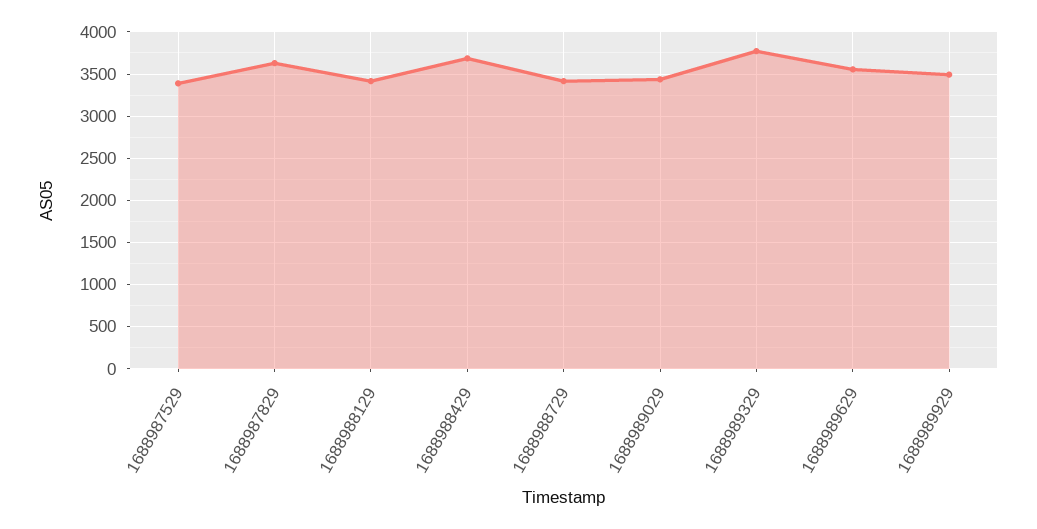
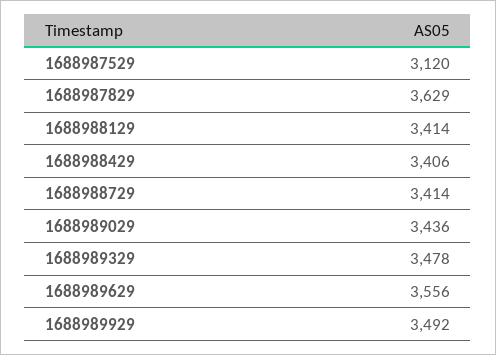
1688987529: 3400 -> 3120
1688988429: 3700 -> 3406
1688989329: 3800 -> 3478

